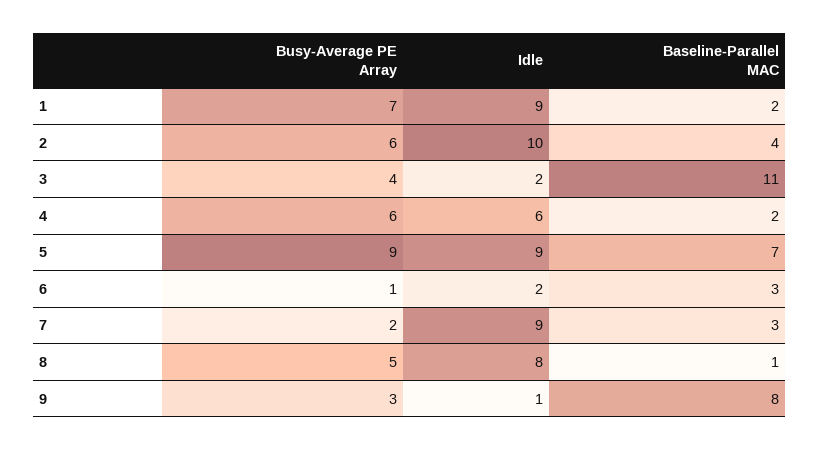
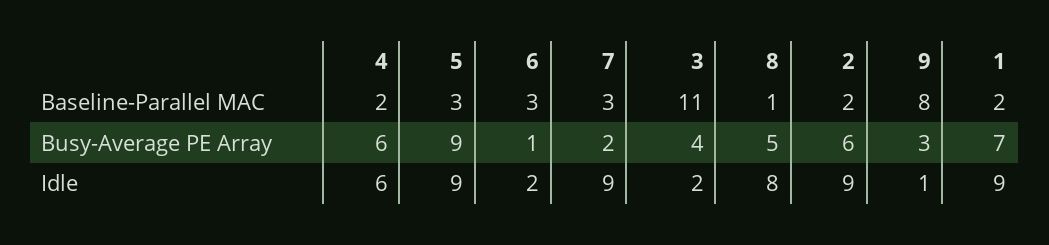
Idle, 2: 10 -> 9
Baseline-Parallel MAC, 2: 4 -> 2
Baseline-Parallel MAC, 5: 7 -> 3

